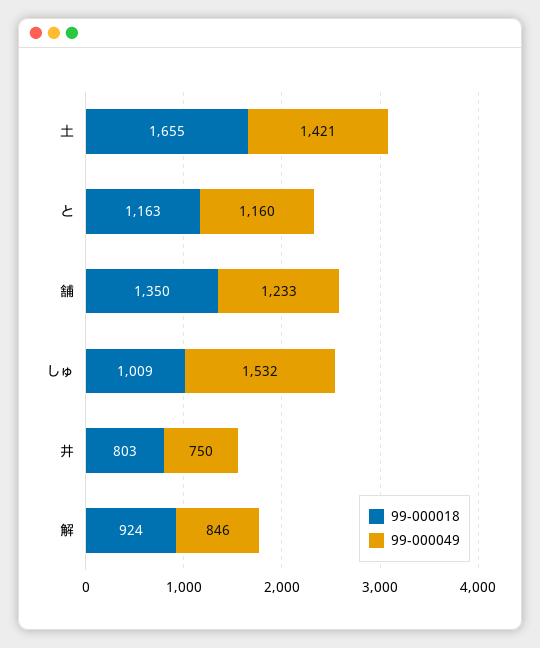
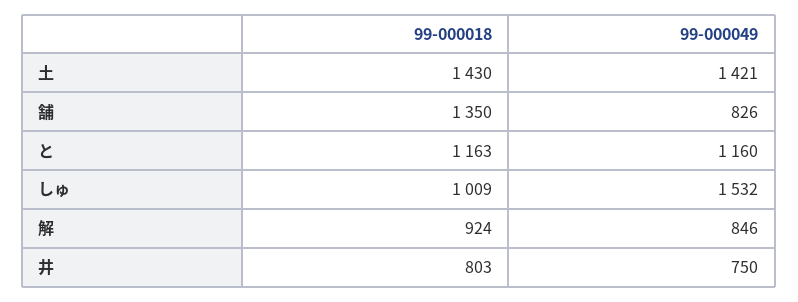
99-000018, 土: 1655 -> 1430
99-000049, 舗: 1233 -> 826

